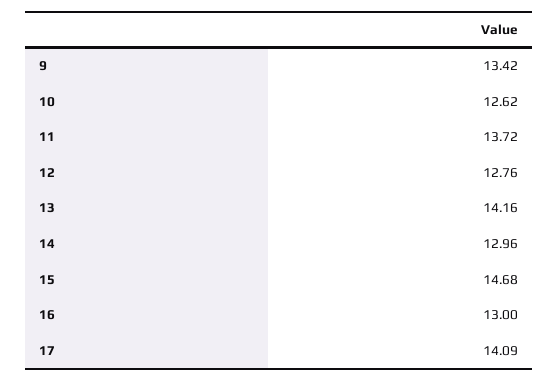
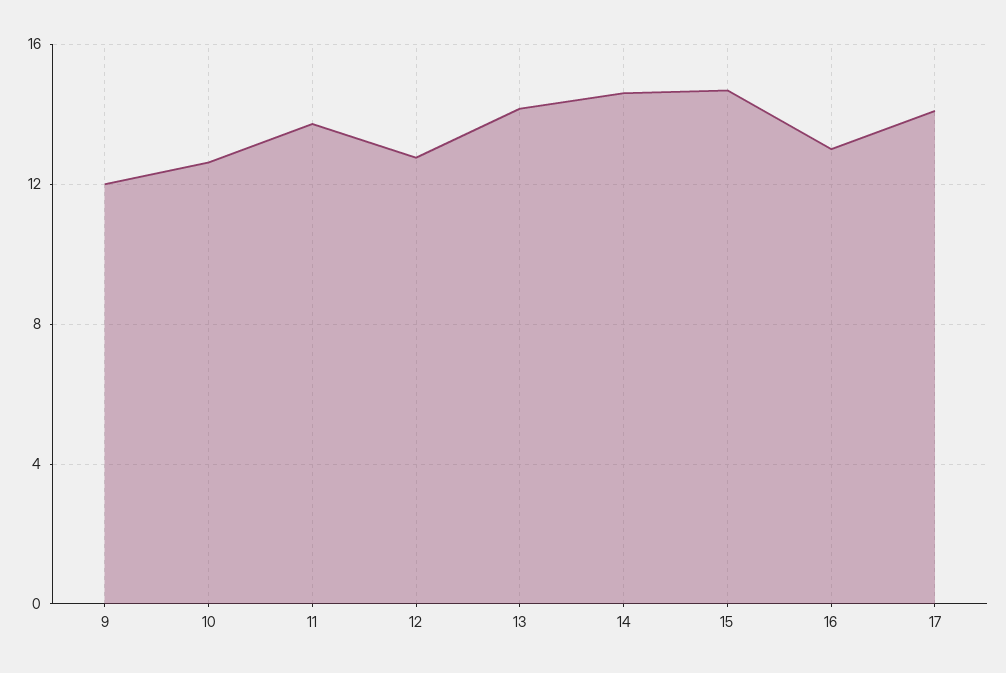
9: 13.42 -> 12
14: 12.96 -> 14.5

